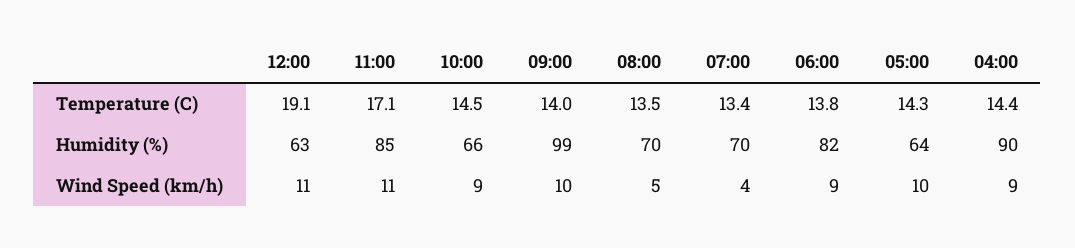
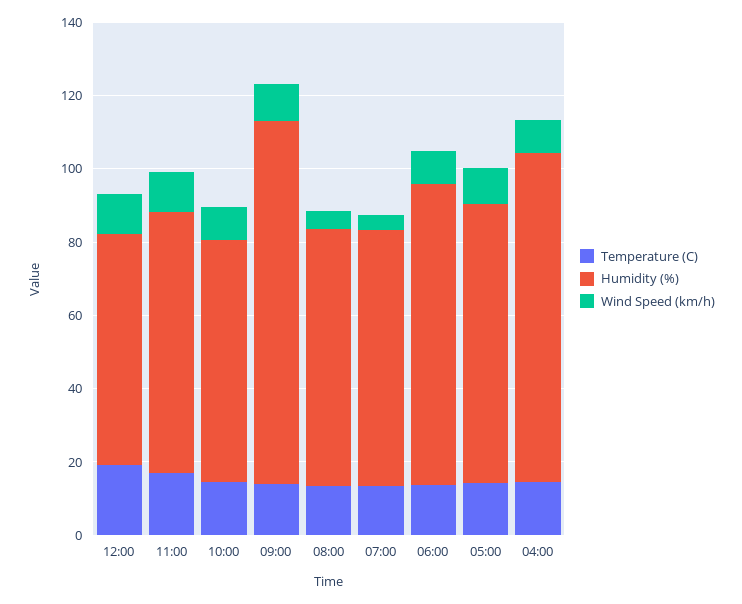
Humidity (%), 11:00: 85 -> 70
Humidity (%), 05:00: 64 -> 75

